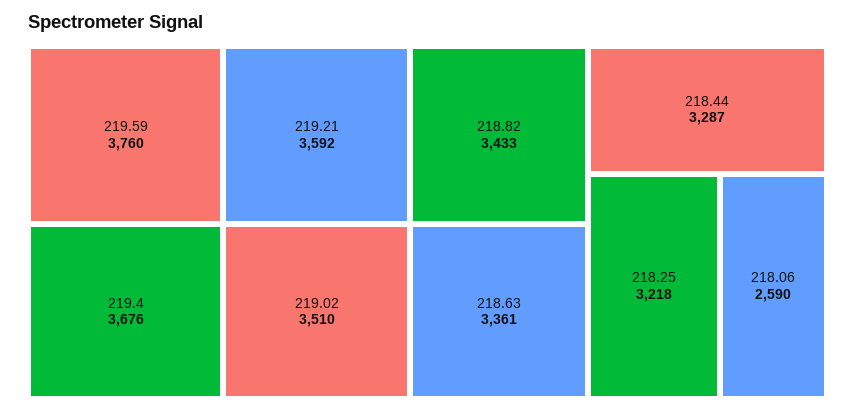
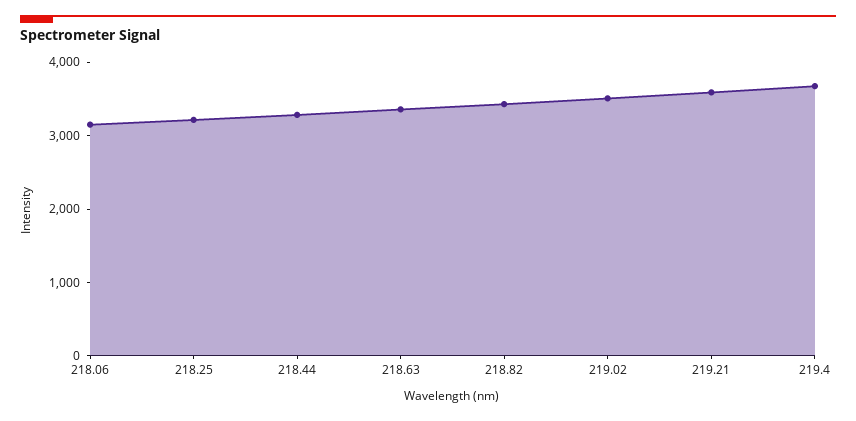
219.59: 3760 -> none
218.06: 2590 -> 3200

